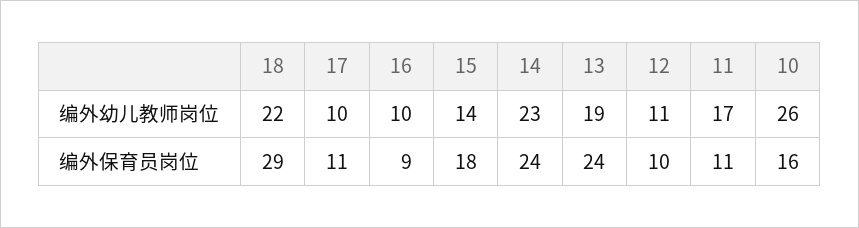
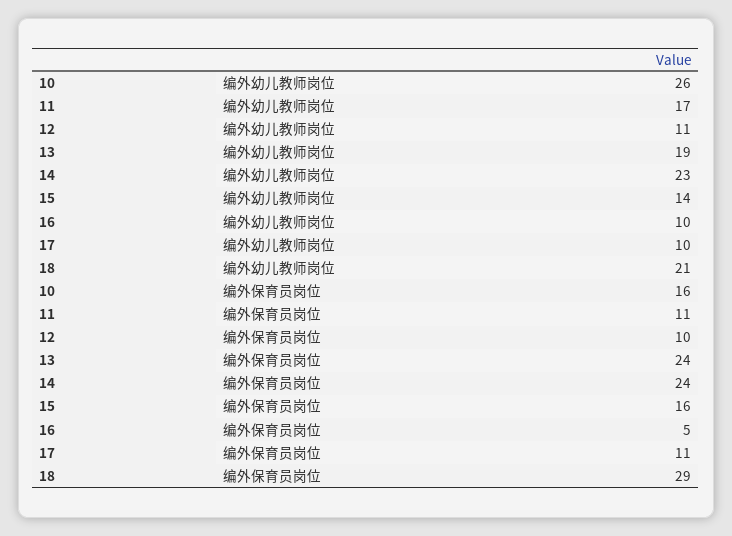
18, 编外幼儿教师岗位: 22 -> 21
16, 编外保育员岗位: 9 -> 5
15, 编外保育员岗位: 18 -> 16

